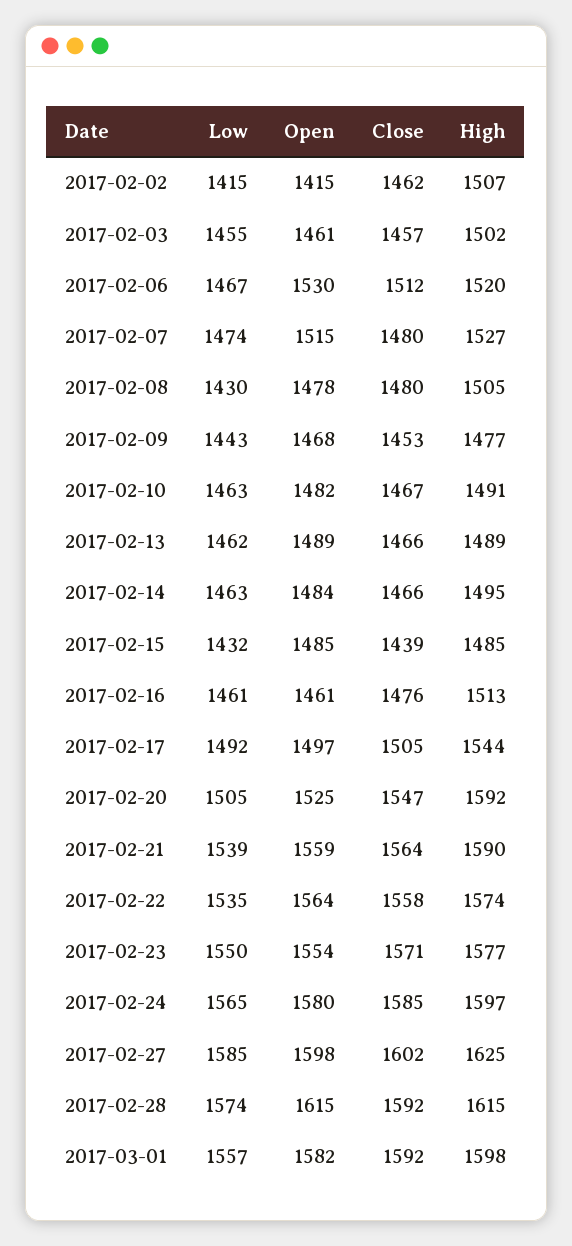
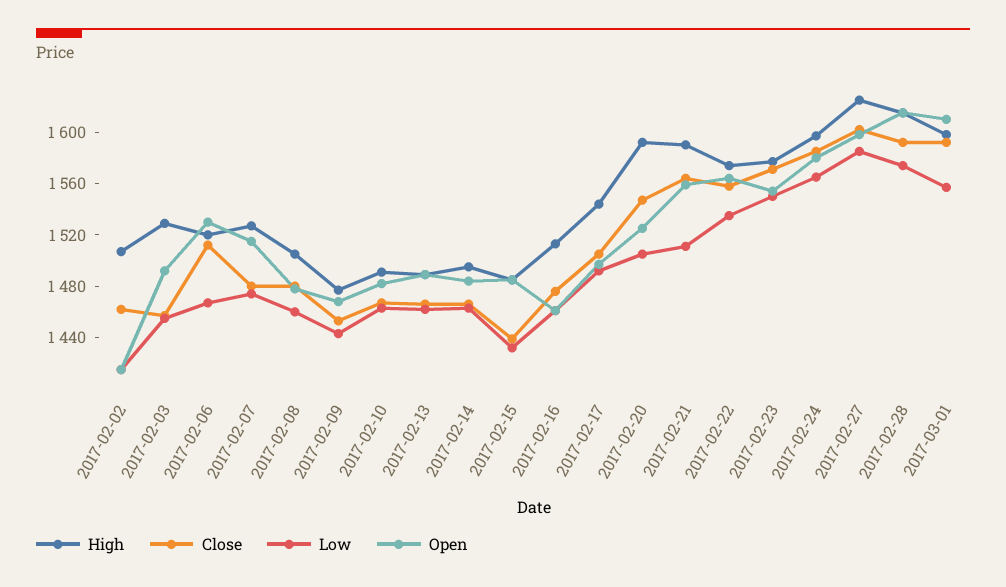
Open, 2017-02-03: 1461 -> 1490
High, 2017-02-03: 1502 -> 1530
Low, 2017-02-08: 1430 -> 1460
Low, 2017-02-21: 1539 -> 1510
Open, 2017-03-01: 1582 -> 1610

